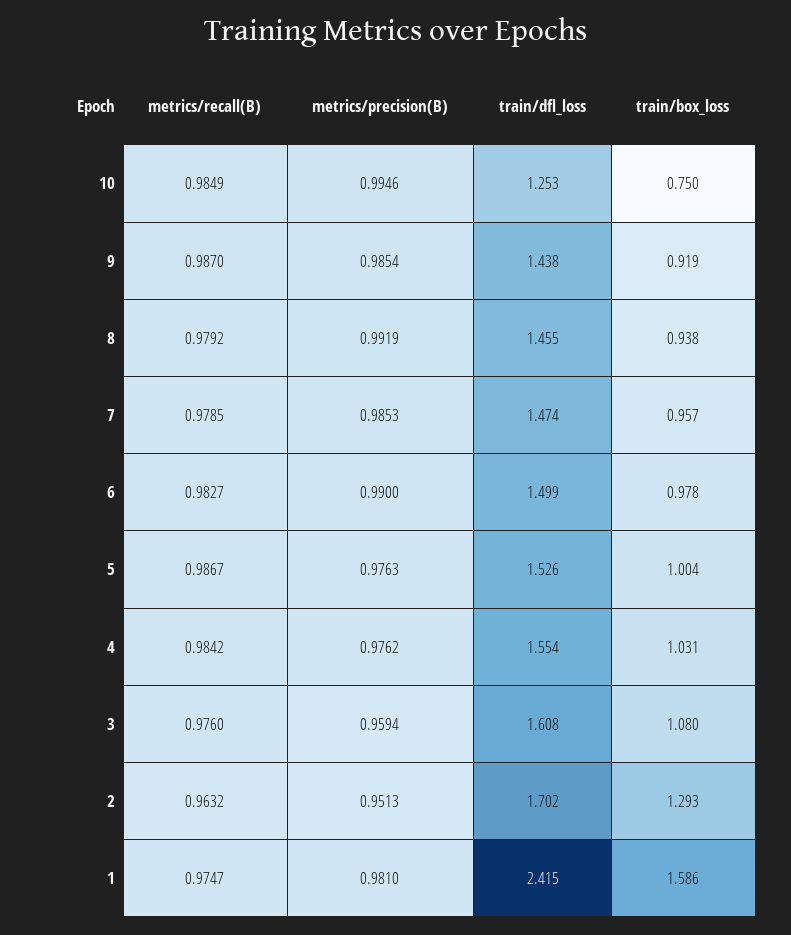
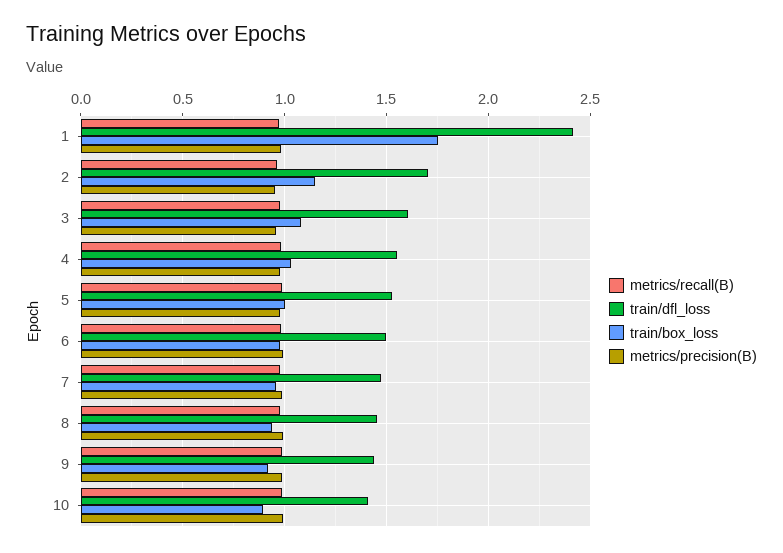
train/dfl_loss, 10: 1.253 -> 1.4
train/box_loss, 10: 0.75 -> 0.9
train/box_loss, 2: 1.293 -> 1.15
train/box_loss, 1: 1.586 -> 1.75

